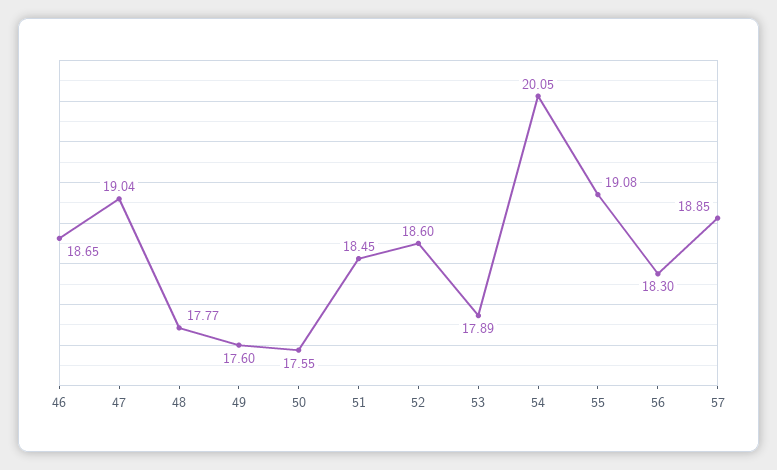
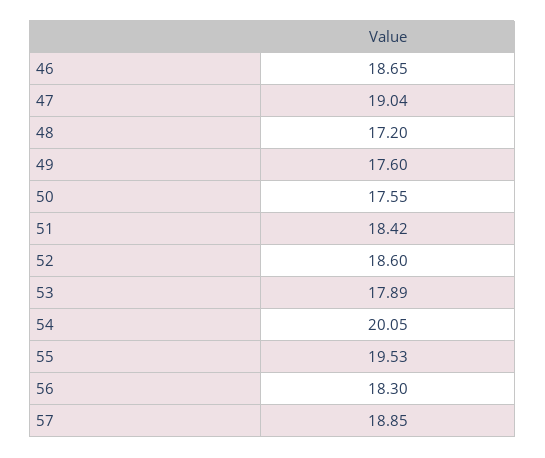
48: 17.77 -> 17.2
51: 18.45 -> 18.42
55: 19.08 -> 19.53

